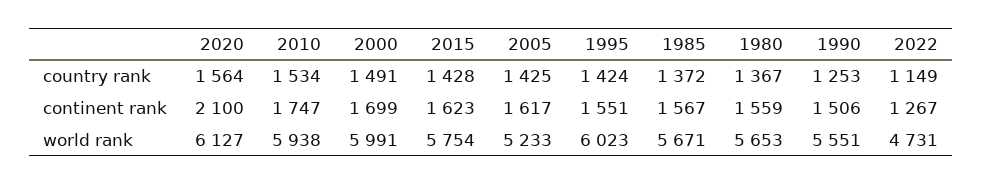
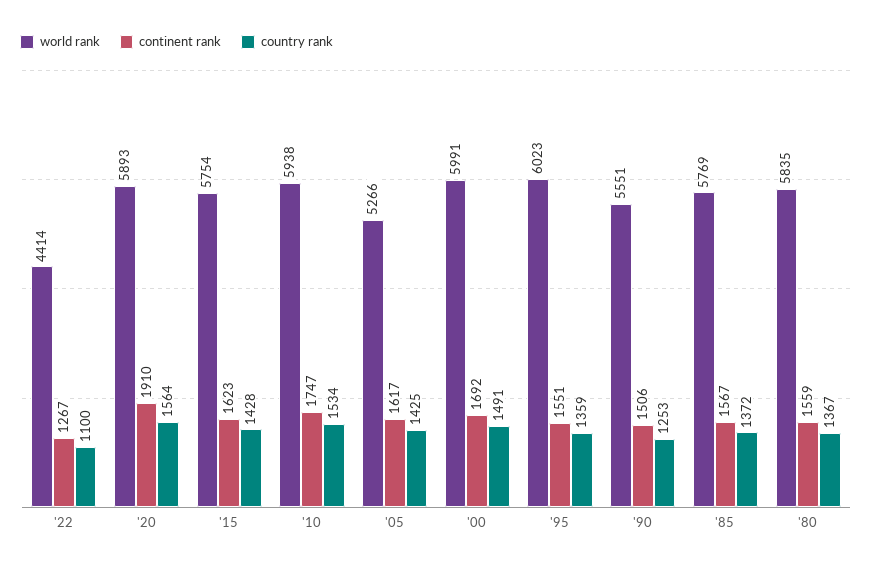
country rank, 1995: 1424 -> 1359
country rank, 2022: 1149 -> 1100
continent rank, 2020: 2100 -> 1910
continent rank, 2000: 1699 -> 1692
world rank, 2020: 6127 -> 5893
world rank, 2005: 5233 -> 5266
world rank, 1985: 5671 -> 5769
world rank, 1980: 5653 -> 5835
world rank, 2022: 4731 -> 4414

